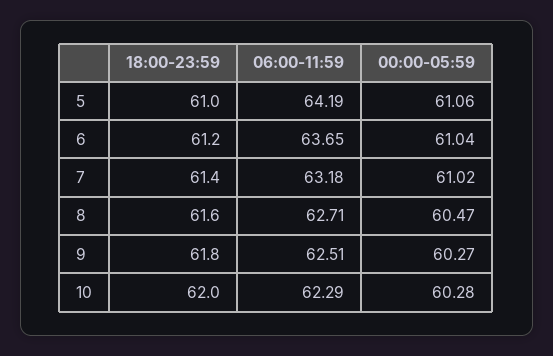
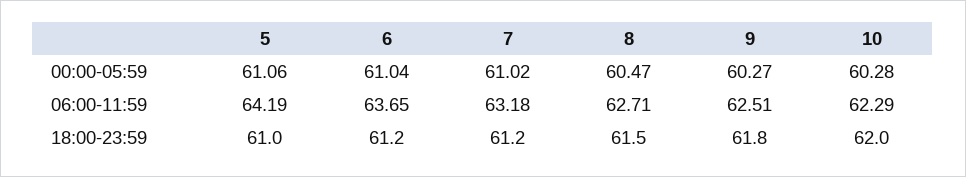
18:00-23:59, 7: 61.4 -> 61.2
18:00-23:59, 8: 61.6 -> 61.5

